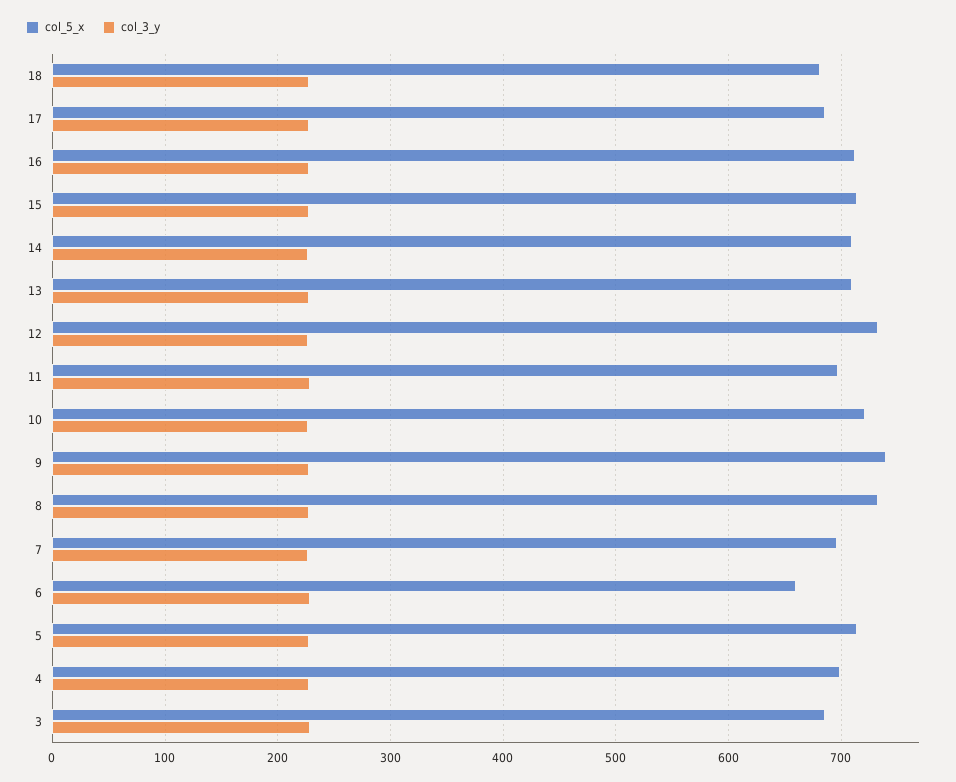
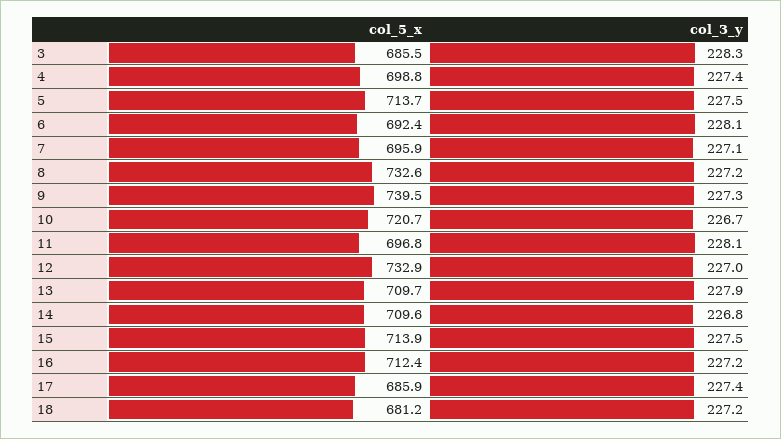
col_5_x, 6: 660 -> 692.4

